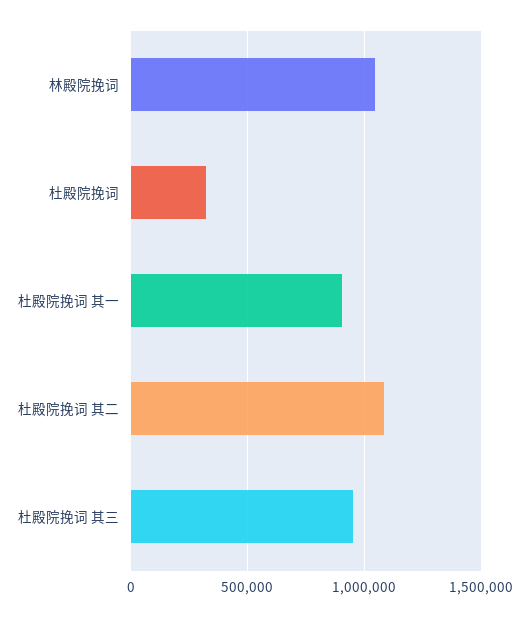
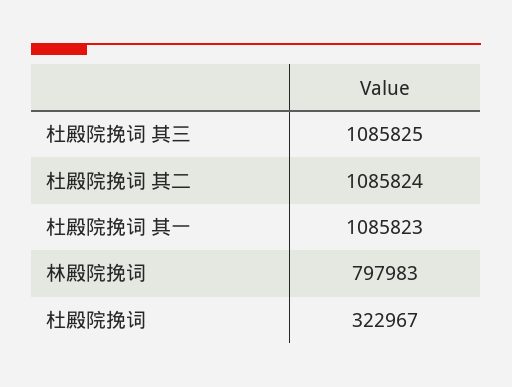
林殿院挽词: 1050000 -> 797983
杜殿院挽词 其一: 900000 -> 1085823
杜殿院挽词 其三: 950000 -> 1085825

